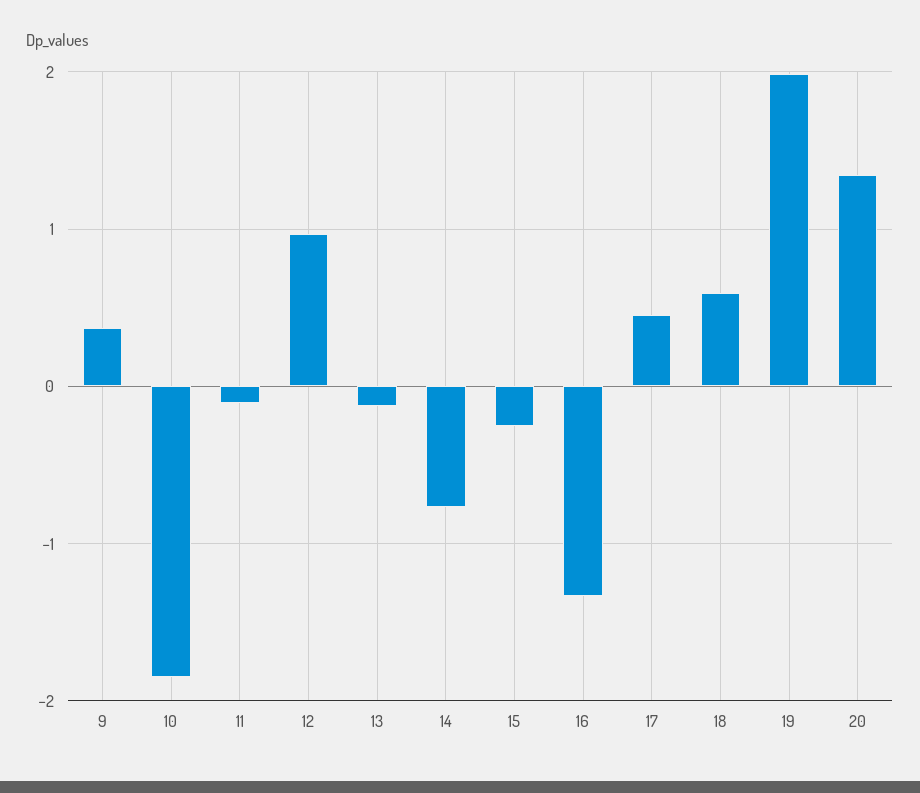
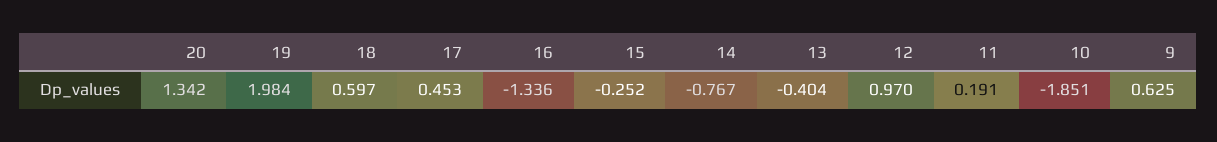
9: 0.4 -> 0.625
11: -0.1 -> 0.191
13: -0.1 -> -0.404

